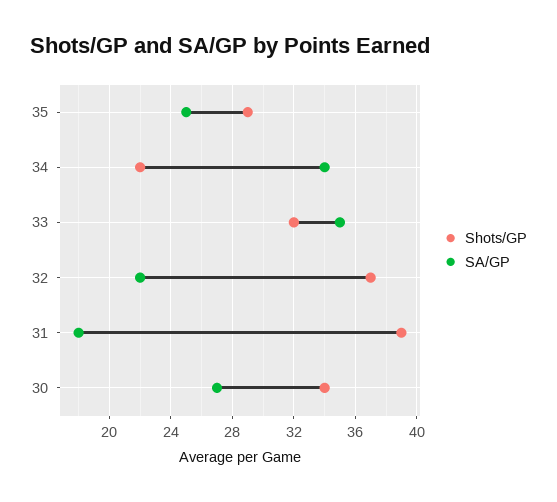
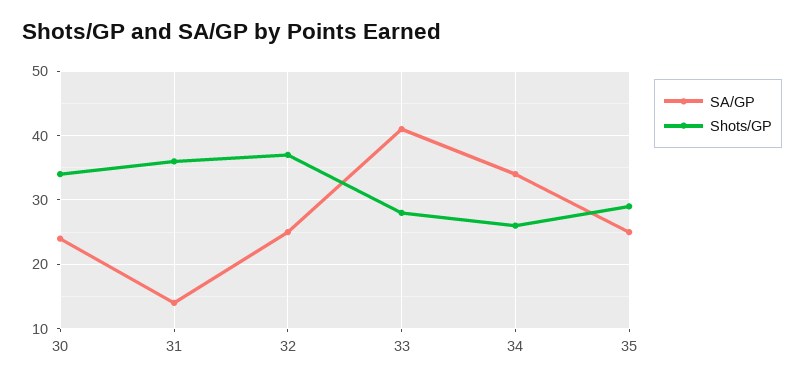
Shots/GP, 34: 22 -> 26
Shots/GP, 33: 32 -> 28
SA/GP, 33: 35 -> 41
SA/GP, 32: 22 -> 25
Shots/GP, 31: 39 -> 36
SA/GP, 31: 18 -> 14
SA/GP, 30: 27 -> 24

